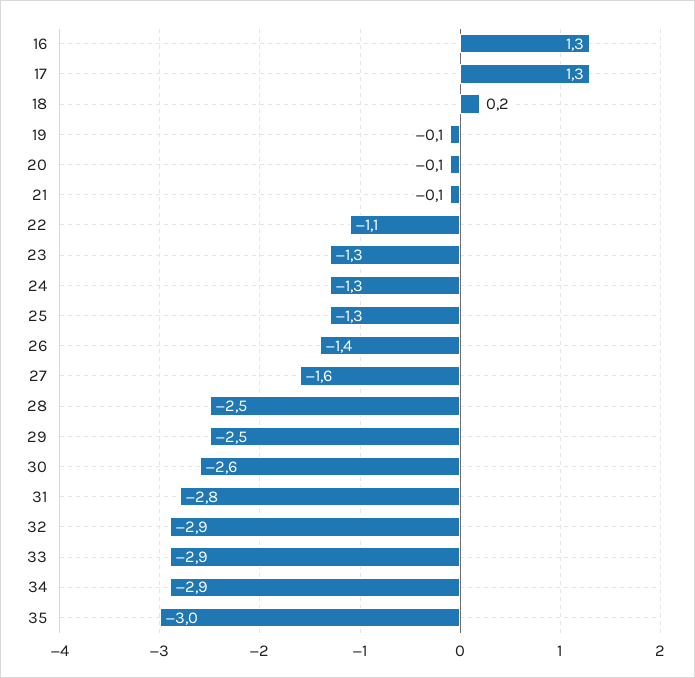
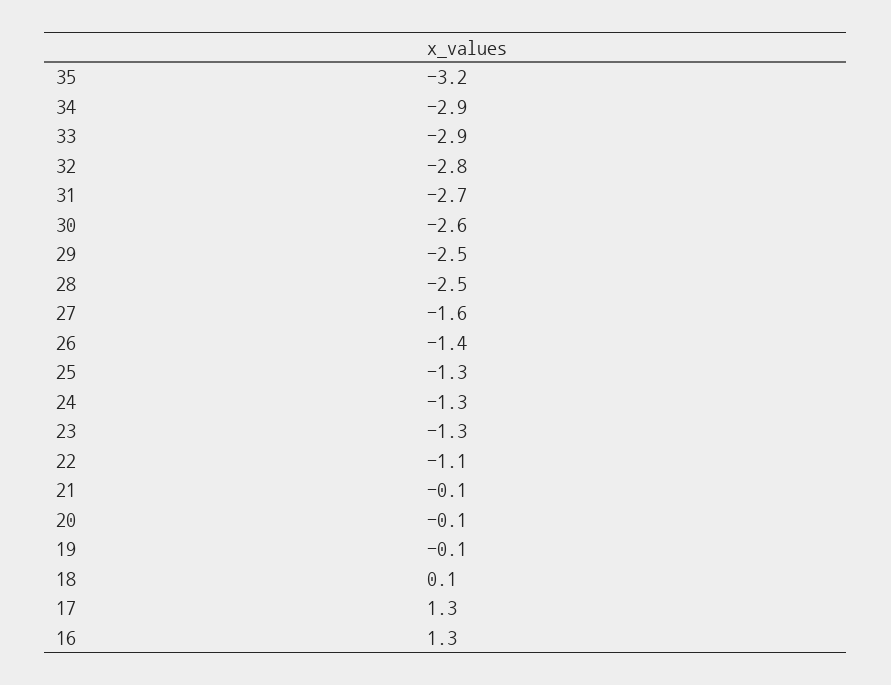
18: 0.2 -> 0.1
31: -2.8 -> -2.7
32: -2.9 -> -2.8
35: -3 -> -3.2

